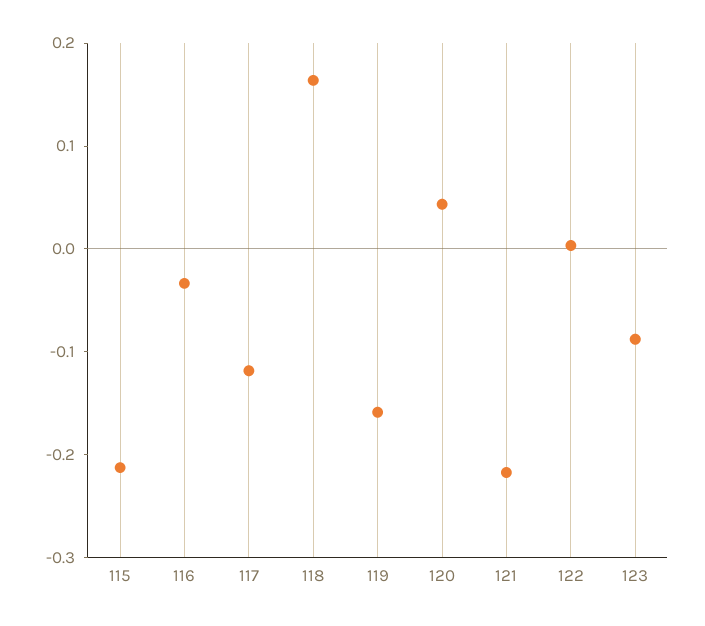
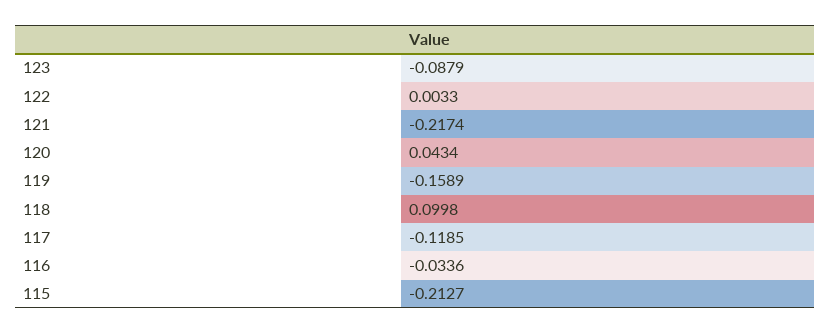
118: 0.16 -> 0.0998

